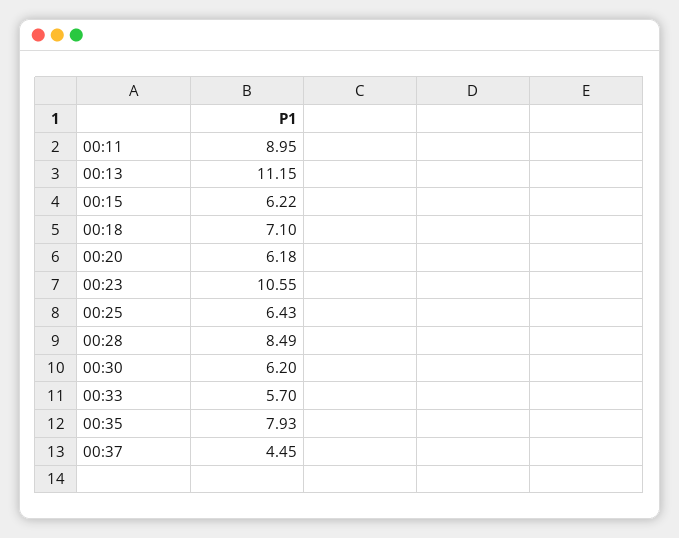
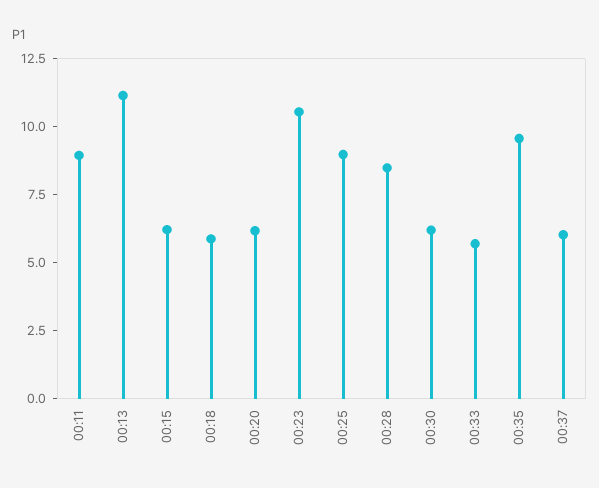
00:18: 7.1 -> 6
00:25: 6.43 -> 9
00:35: 7.93 -> 9.5
00:37: 4.45 -> 6

